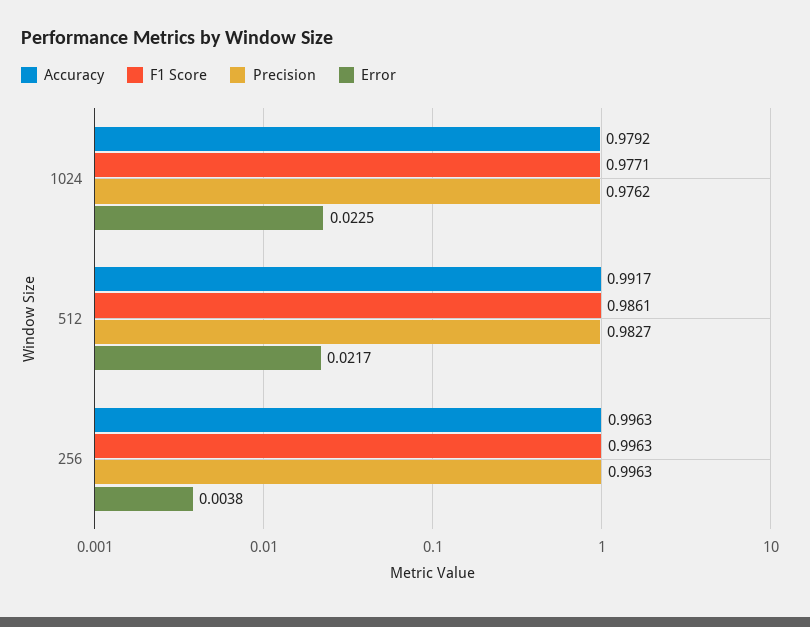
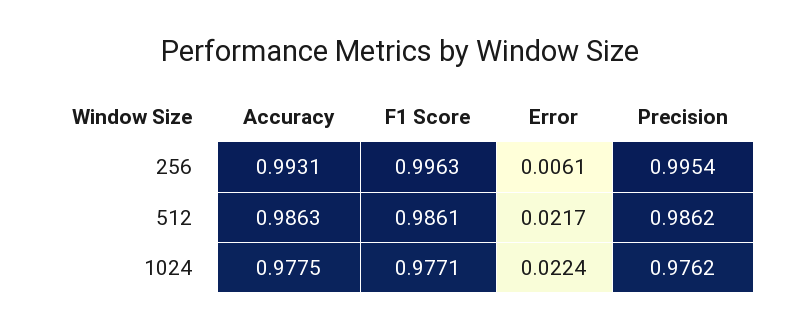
Accuracy, 1024: 0.9792 -> 0.9775
Error, 1024: 0.0225 -> 0.0224
Accuracy, 512: 0.9917 -> 0.9863
Precision, 512: 0.9827 -> 0.9862
Accuracy, 256: 0.9963 -> 0.9931
Precision, 256: 0.9963 -> 0.9954
Error, 256: 0.0038 -> 0.0061

